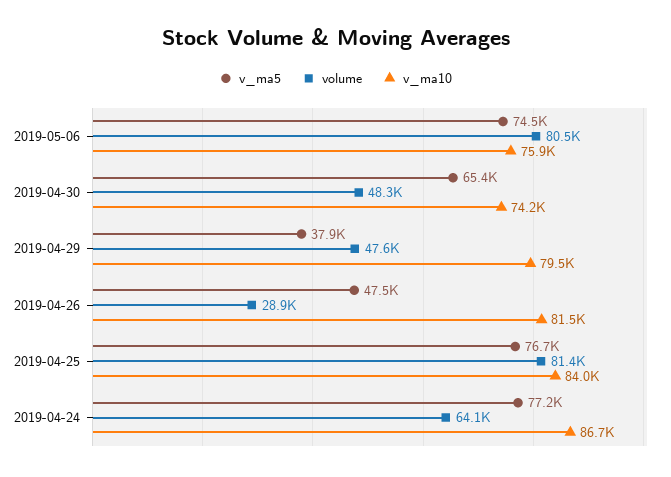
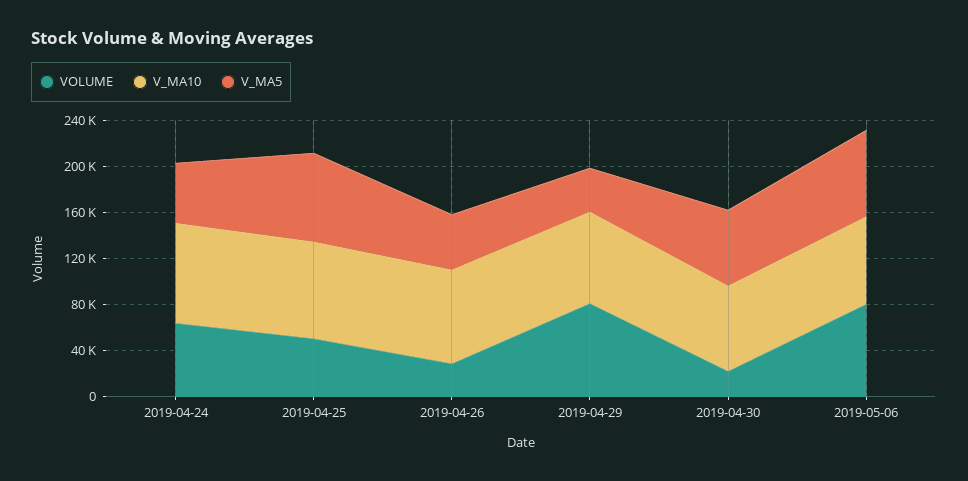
volume, 2019-04-30: 48300 -> 20000
volume, 2019-04-29: 47600 -> 80000
volume, 2019-04-25: 81400 -> 50000
v_ma5, 2019-04-24: 77200 -> 50000

